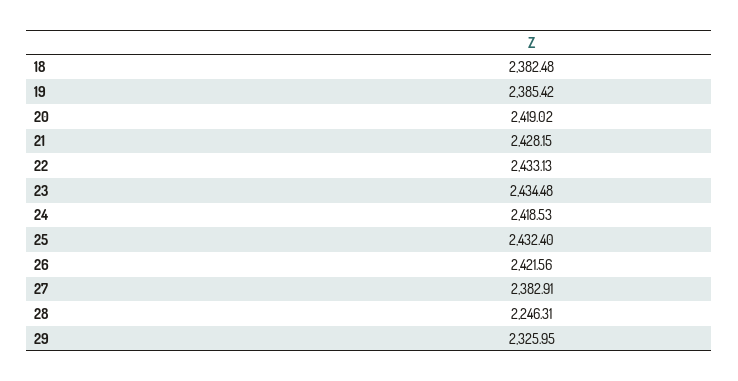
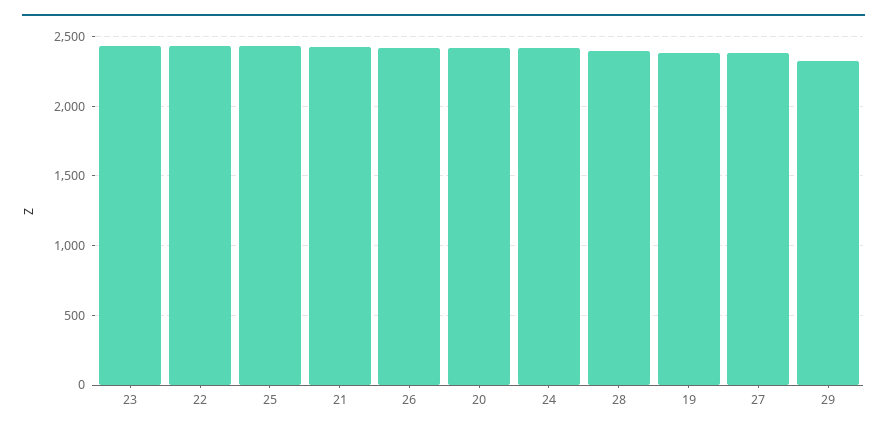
18: 2382.48 -> none
28: 2246.31 -> 2400

